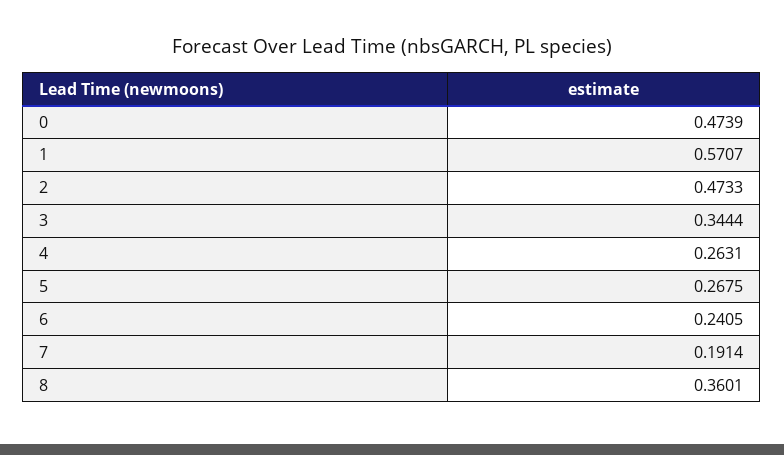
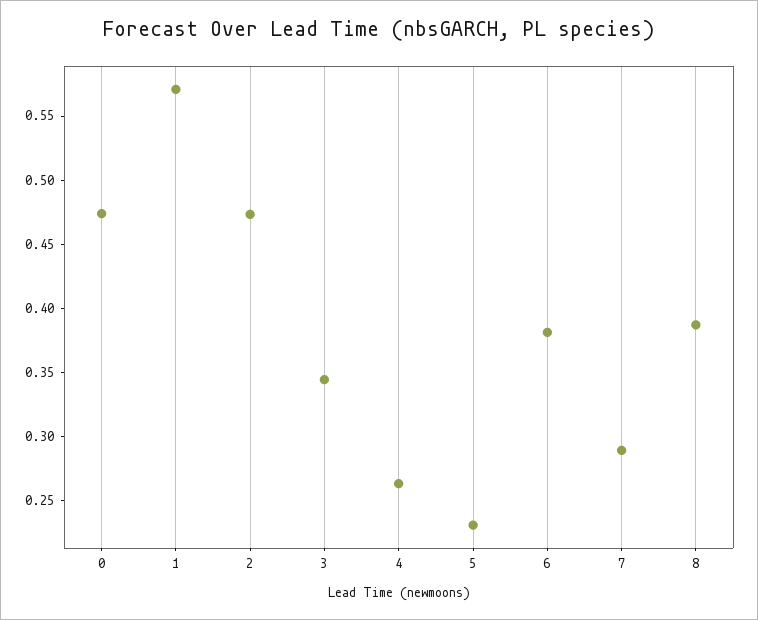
5: 0.2675 -> 0.23
6: 0.2405 -> 0.38
7: 0.1914 -> 0.29
8: 0.3601 -> 0.39

